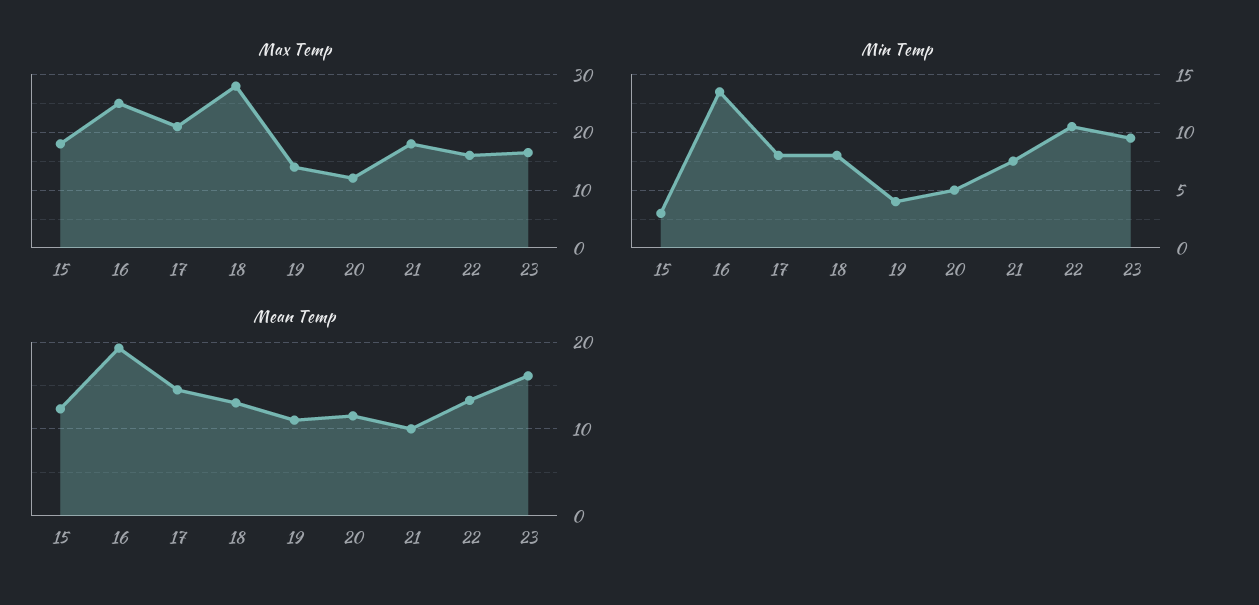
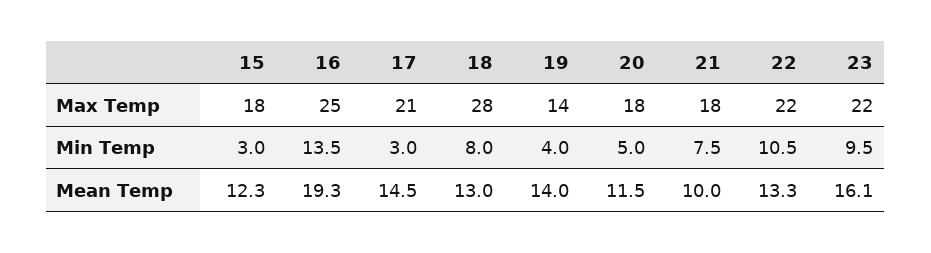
Max Temp, 20: 12 -> 18
Max Temp, 22: 16 -> 22
Max Temp, 23: 16 -> 22
Min Temp, 17: 8 -> 3
Mean Temp, 19: 11 -> 14

